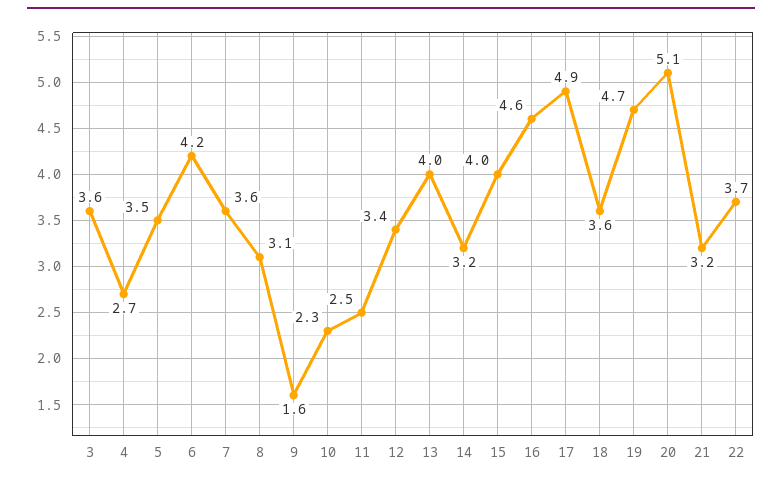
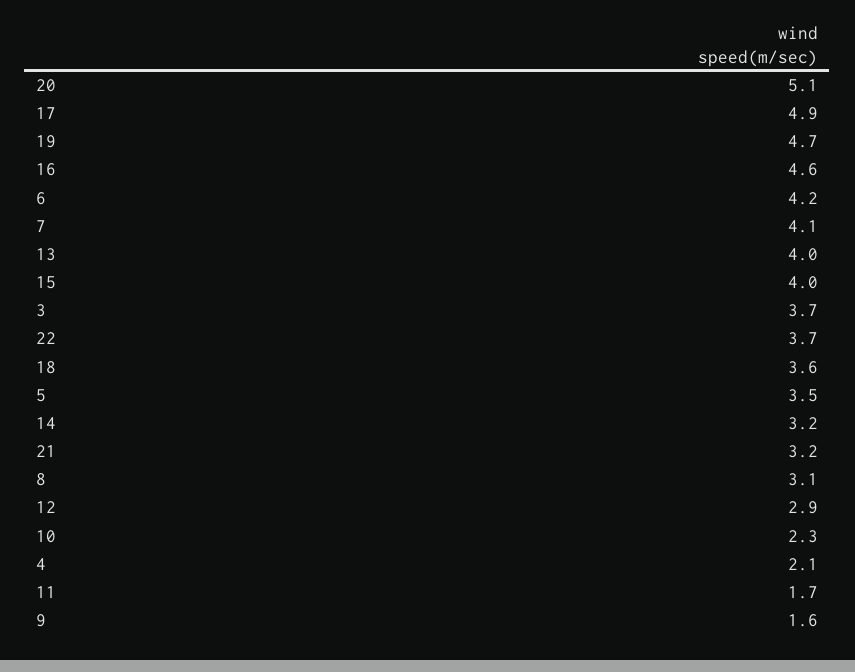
3: 3.6 -> 3.7
4: 2.7 -> 2.1
7: 3.6 -> 4.1
11: 2.5 -> 1.7
12: 3.4 -> 2.9

